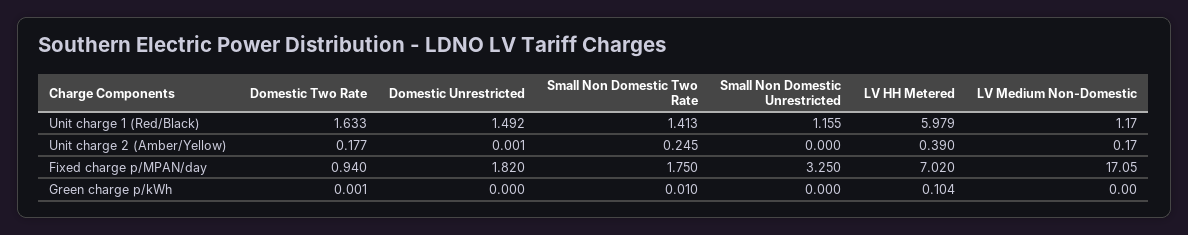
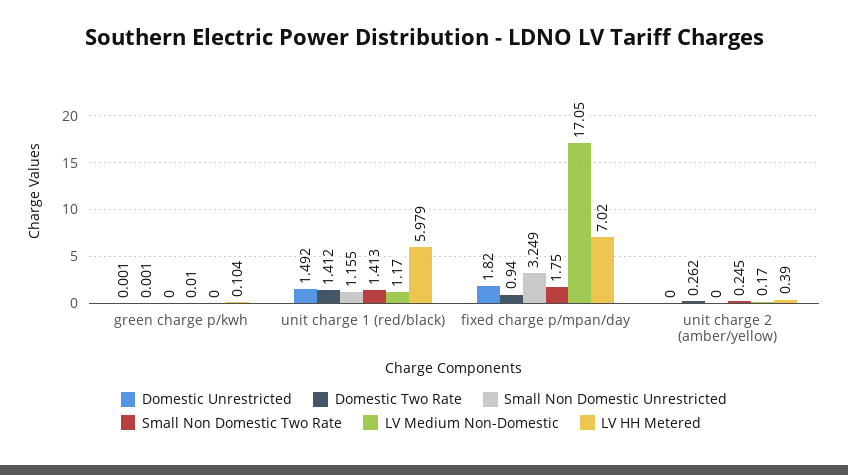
Domestic Two Rate, Unit charge 1 (Red/Black): 1.633 -> 1.412
Domestic Two Rate, Unit charge 2 (Amber/Yellow): 0.177 -> 0.262
Domestic Unrestricted, Unit charge 2 (Amber/Yellow): 0.001 -> 0
Small Non Domestic Unrestricted, Fixed charge p/MPAN/day: 3.25 -> 3.249
Domestic Unrestricted, Green charge p/kWh: 0 -> 0.001

